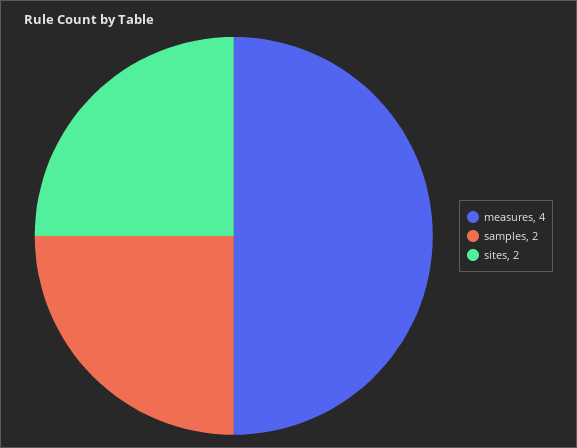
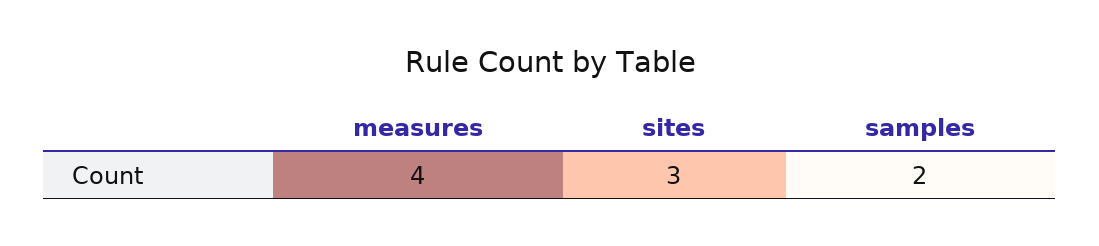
sites: 2 -> 3

